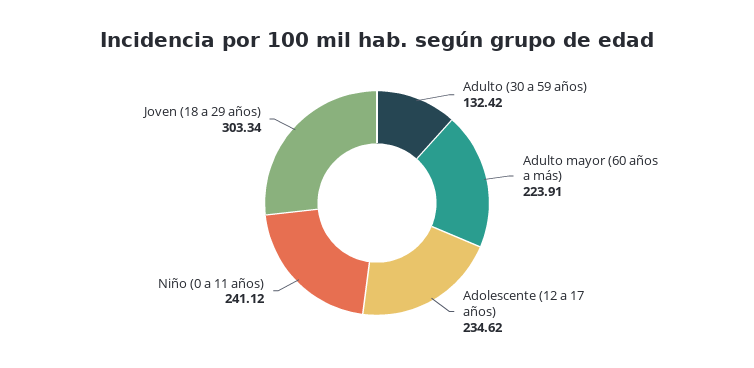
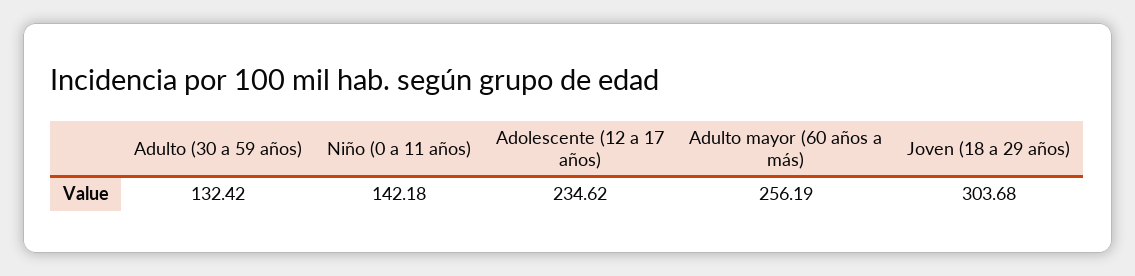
Adulto mayor (60 años a más): 223.91 -> 256.19
Niño (0 a 11 años): 241.12 -> 142.18
Joven (18 a 29 años): 303.34 -> 303.68

